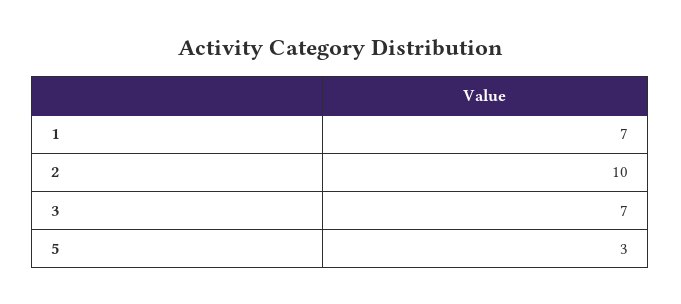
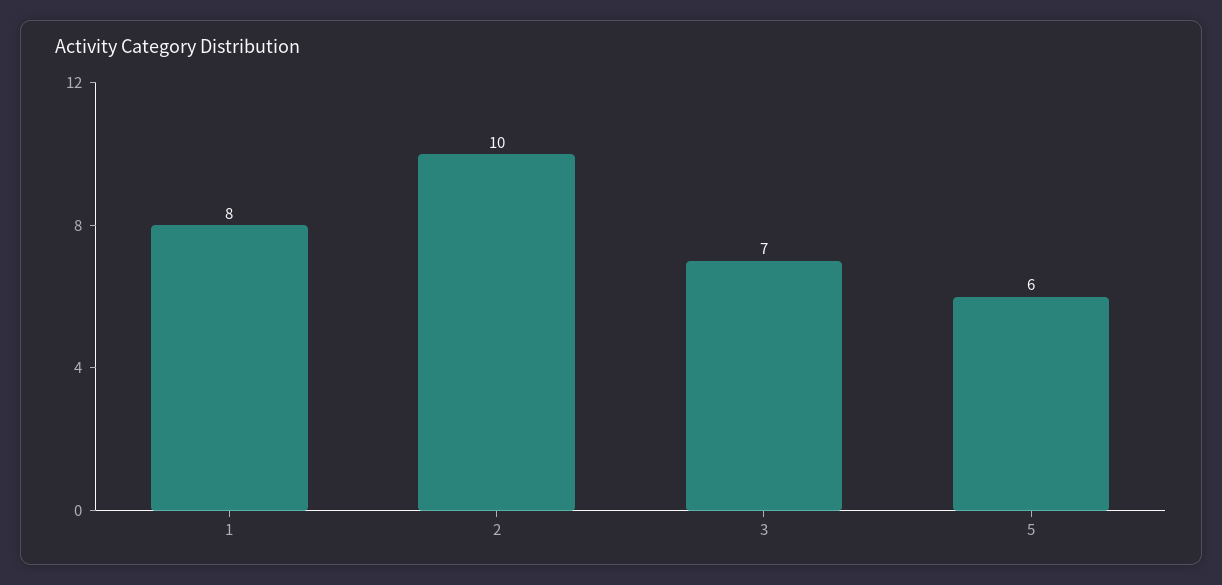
1: 7 -> 8
5: 3 -> 6

